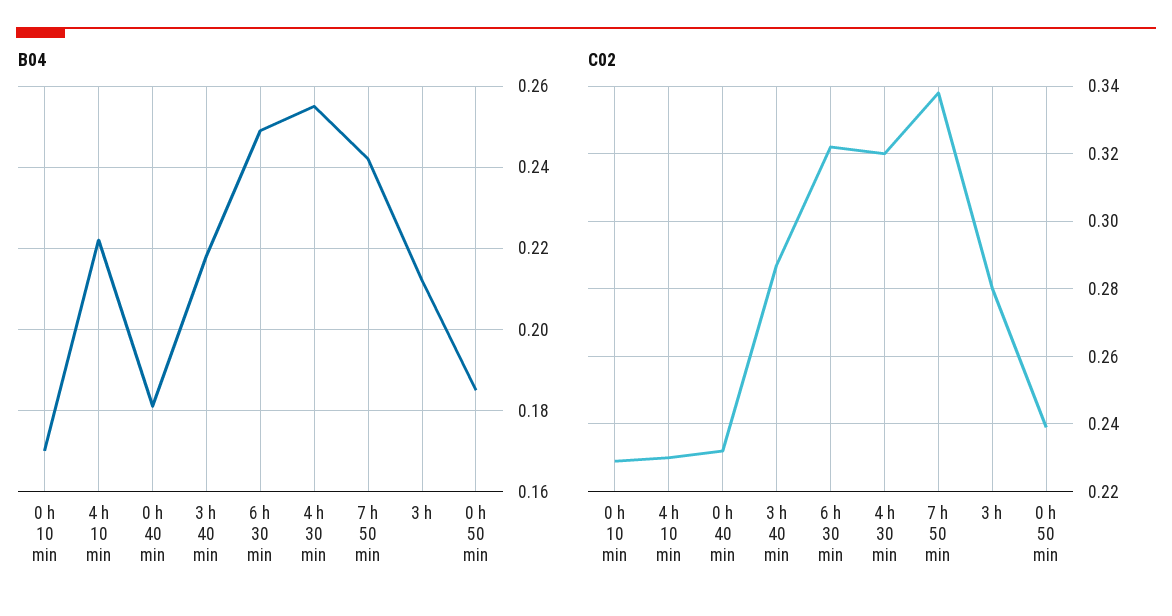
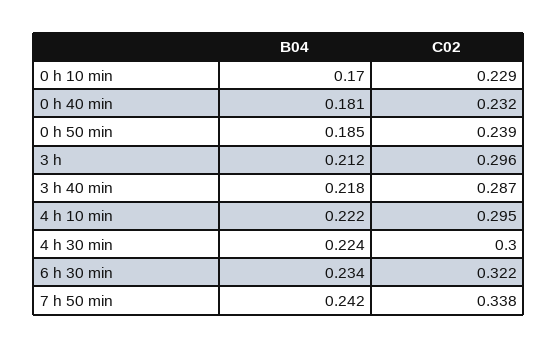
B04, 6 h 30 min: 0.25 -> 0.234
B04, 4 h 30 min: 0.255 -> 0.224
C02, 4 h 10 min: 0.23 -> 0.295
C02, 4 h 30 min: 0.32 -> 0.3
C02, 3 h: 0.28 -> 0.296

